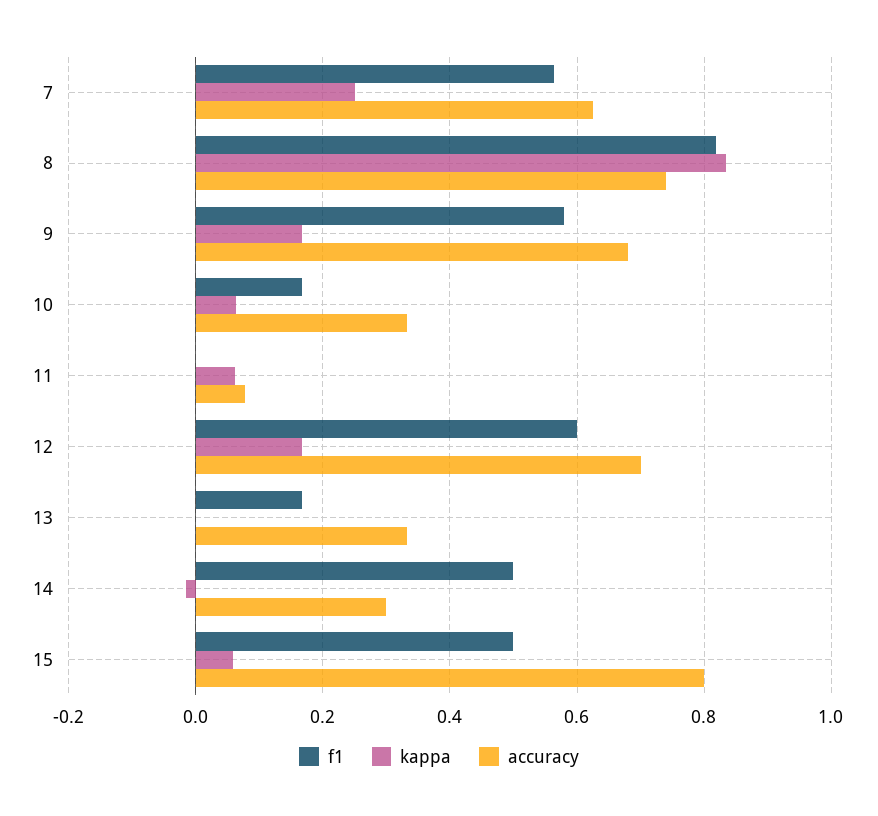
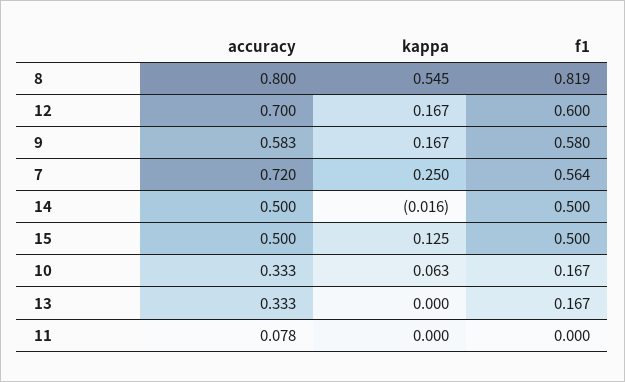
accuracy, 7: 0.62 -> 0.72
kappa, 8: 0.84 -> 0.545
accuracy, 8: 0.74 -> 0.8
accuracy, 9: 0.68 -> 0.583
kappa, 11: 0.06 -> 0
accuracy, 14: 0.3 -> 0.5
kappa, 15: 0.06 -> 0.125
accuracy, 15: 0.8 -> 0.5

